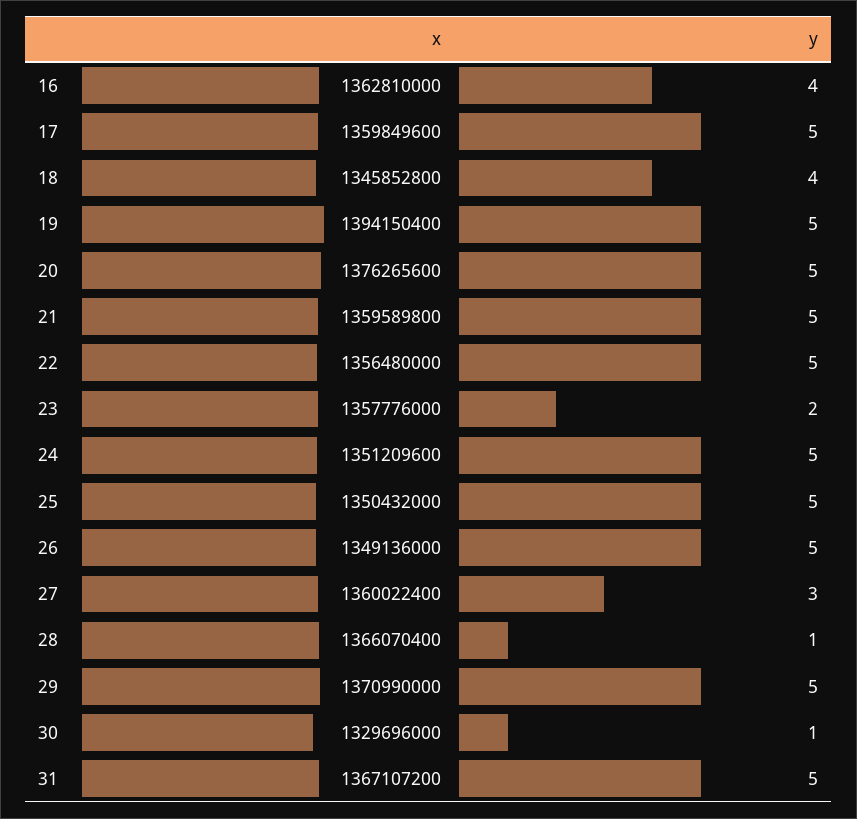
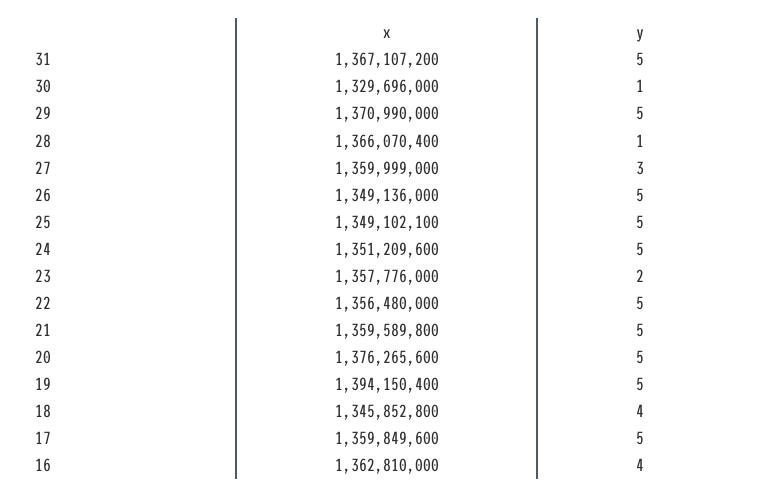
x, 25: 1350432000 -> 1349102100
x, 27: 1360022400 -> 1359999000

